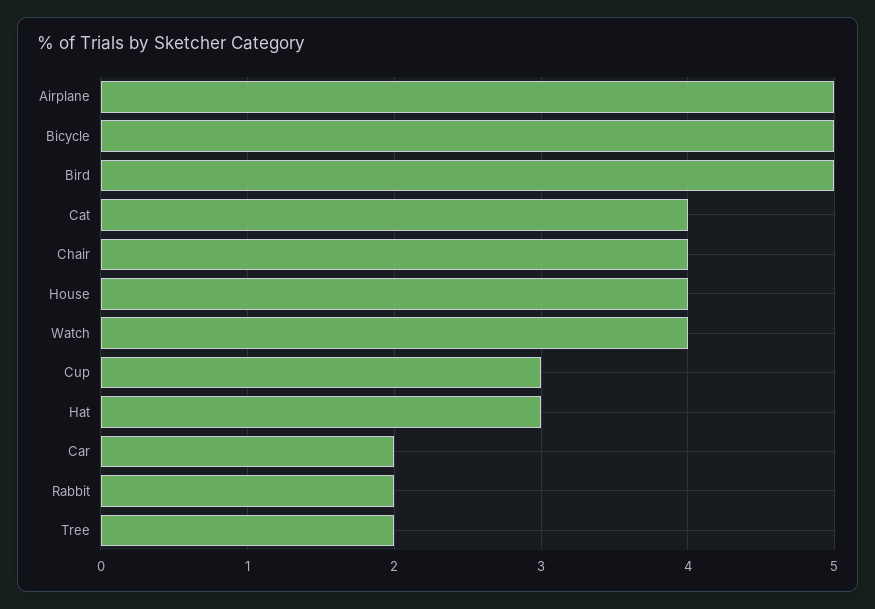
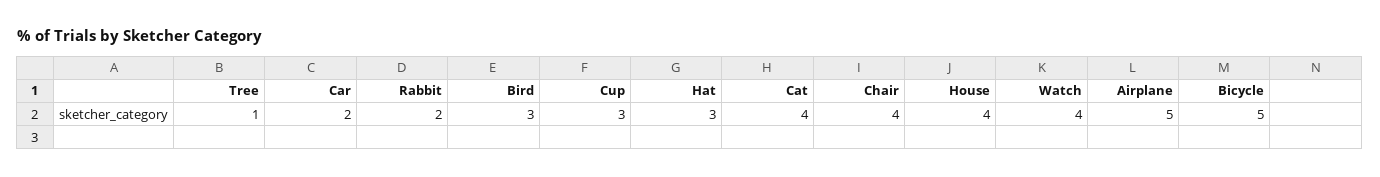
Bird: 5 -> 3
Tree: 2 -> 1

